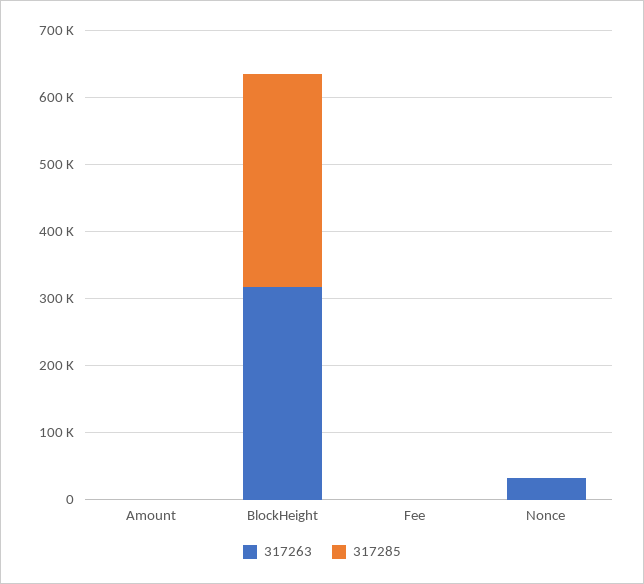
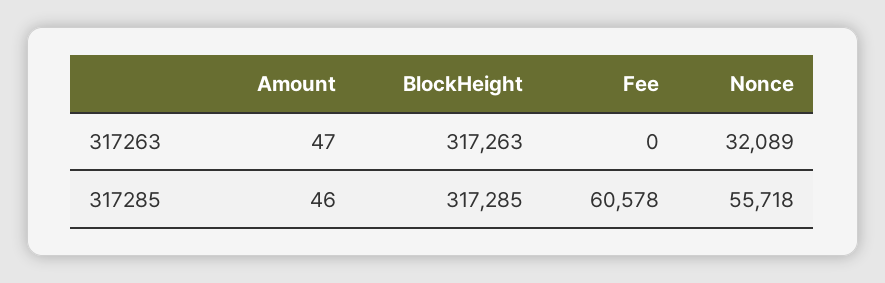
317285, Fee: 0 -> 60578
317285, Nonce: 0 -> 55718

